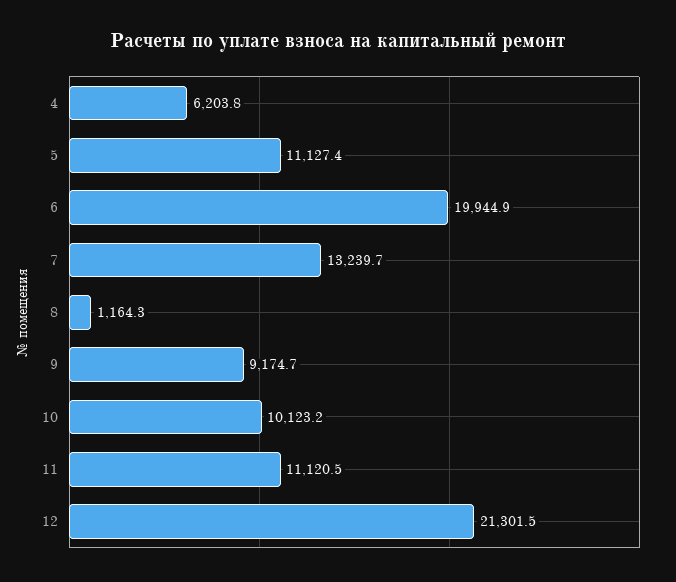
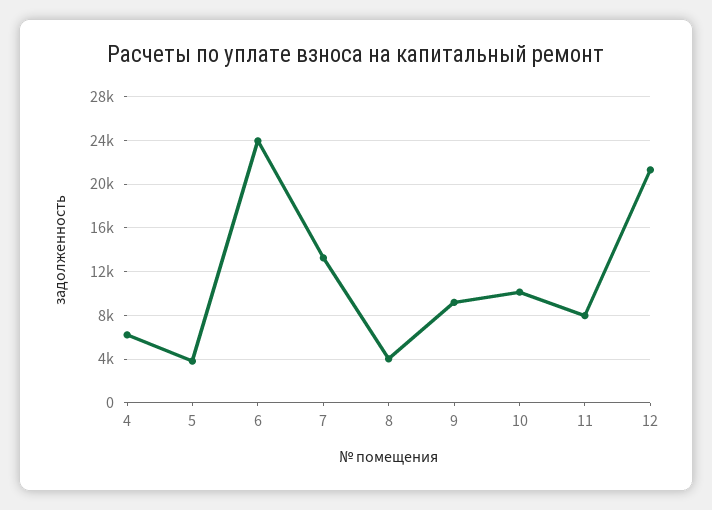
5: 11127.4 -> 4000
6: 19944.9 -> 24000
8: 1164.3 -> 4000
11: 11120.5 -> 8000

